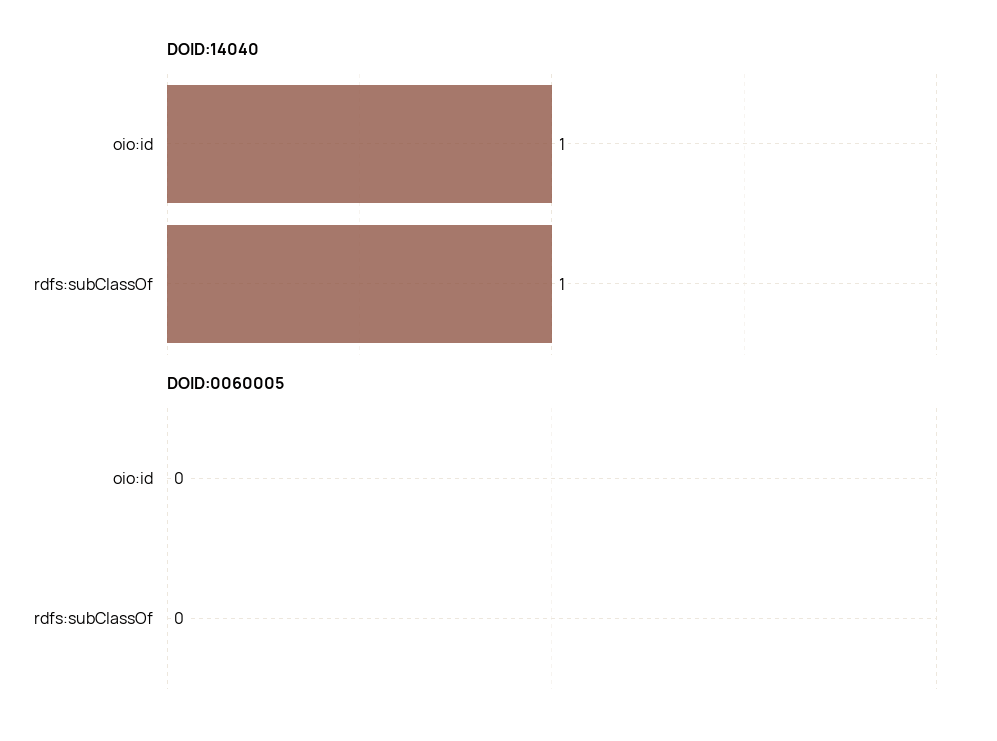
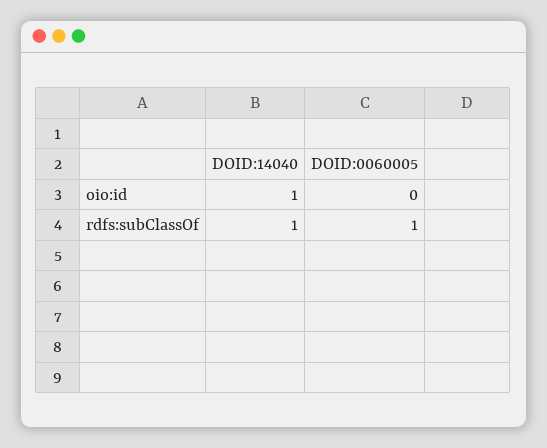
DOID:0060005, rdfs:subClassOf: 0 -> 1

